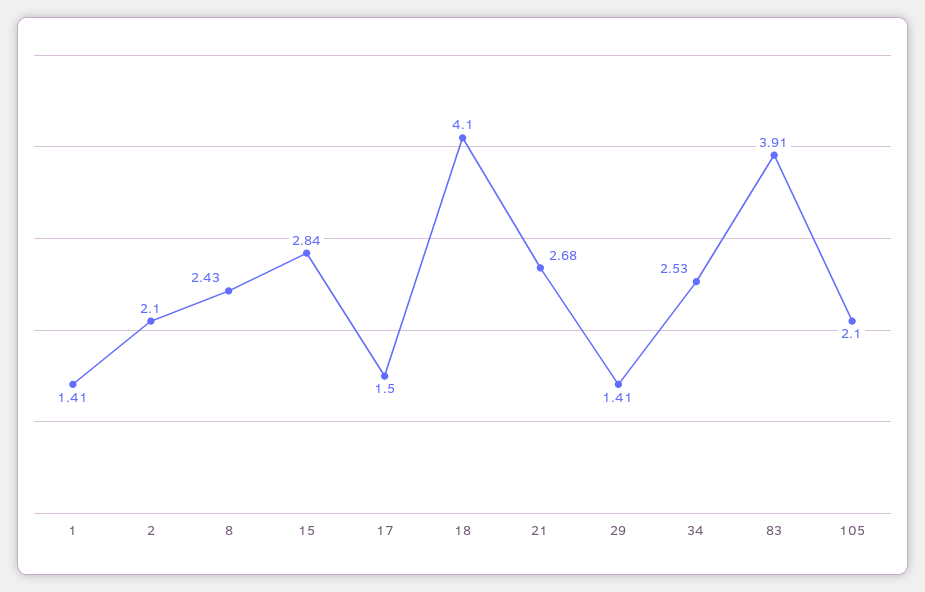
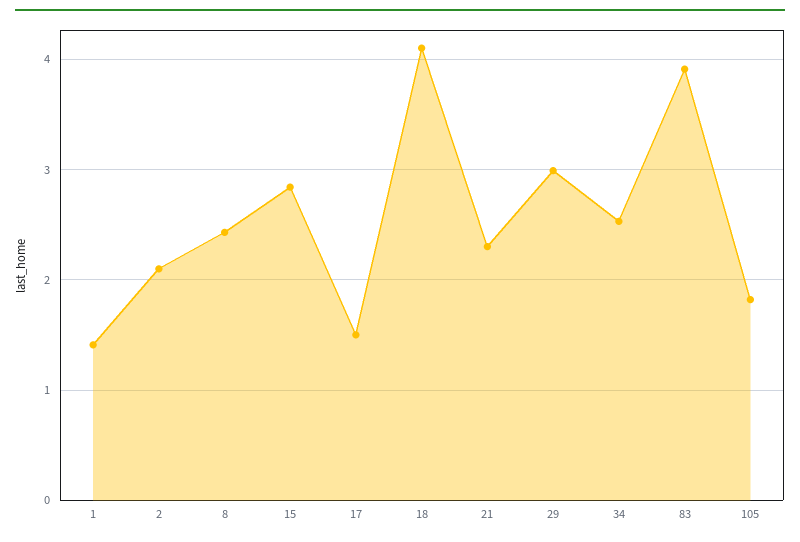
21: 2.68 -> 2.3
29: 1.41 -> 3
105: 2.1 -> 1.8

